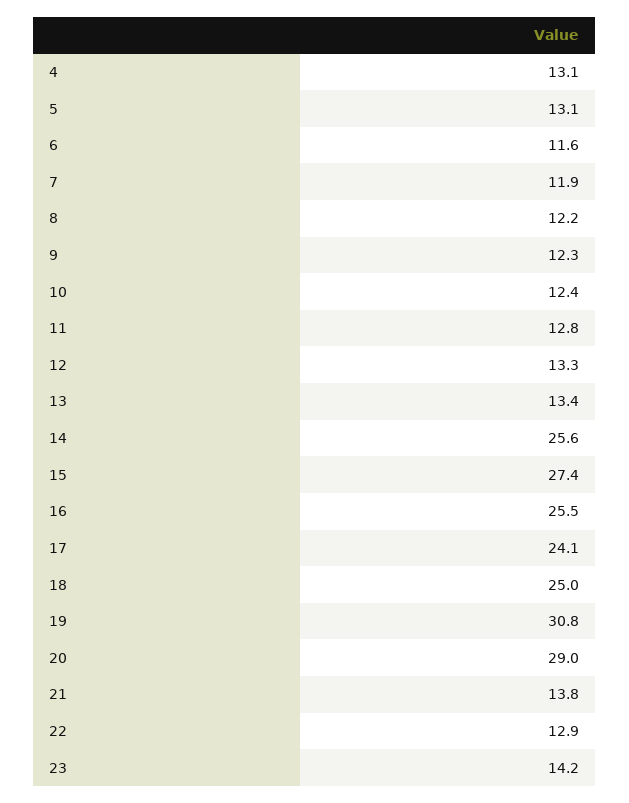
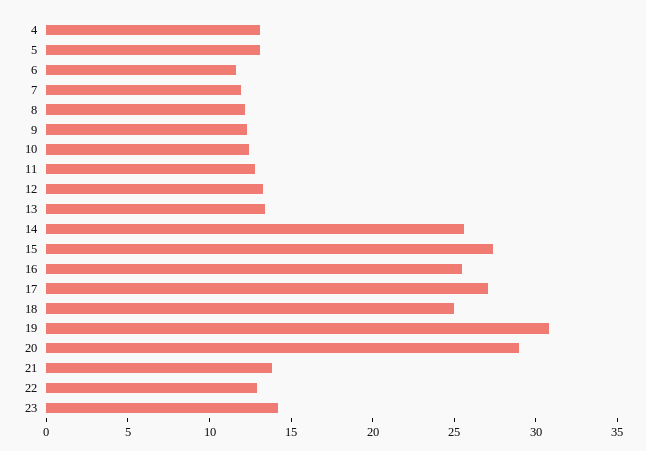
17: 24.1 -> 27

